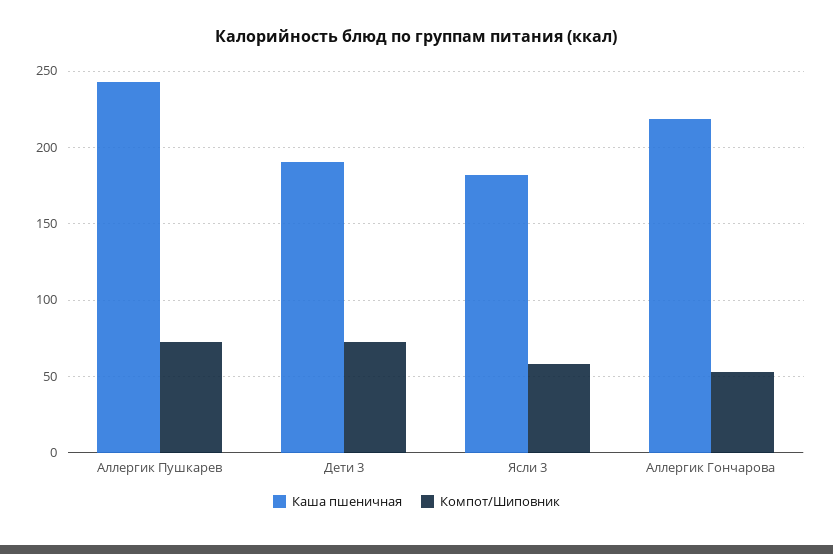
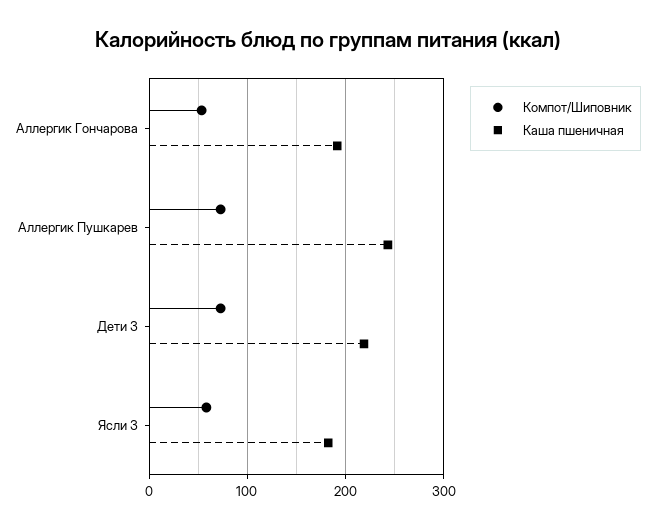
Каша пшеничная, Дети 3: 190 -> 220
Каша пшеничная, Аллергик Гончарова: 220 -> 190

